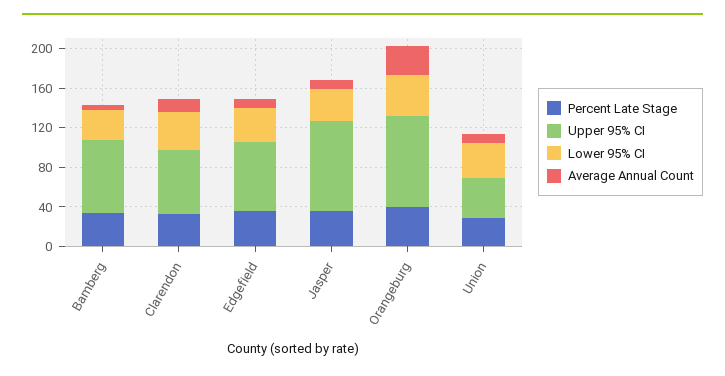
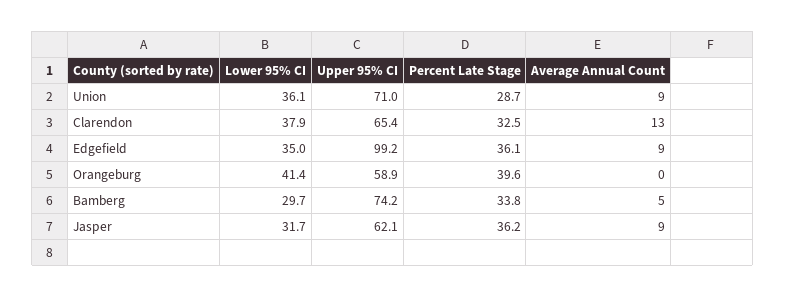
Upper 95% CI, Edgefield: 70 -> 99.2
Upper 95% CI, Jasper: 90 -> 62.1
Upper 95% CI, Orangeburg: 90 -> 58.9
Average Annual Count, Orangeburg: 30 -> 0
Upper 95% CI, Union: 40 -> 71

